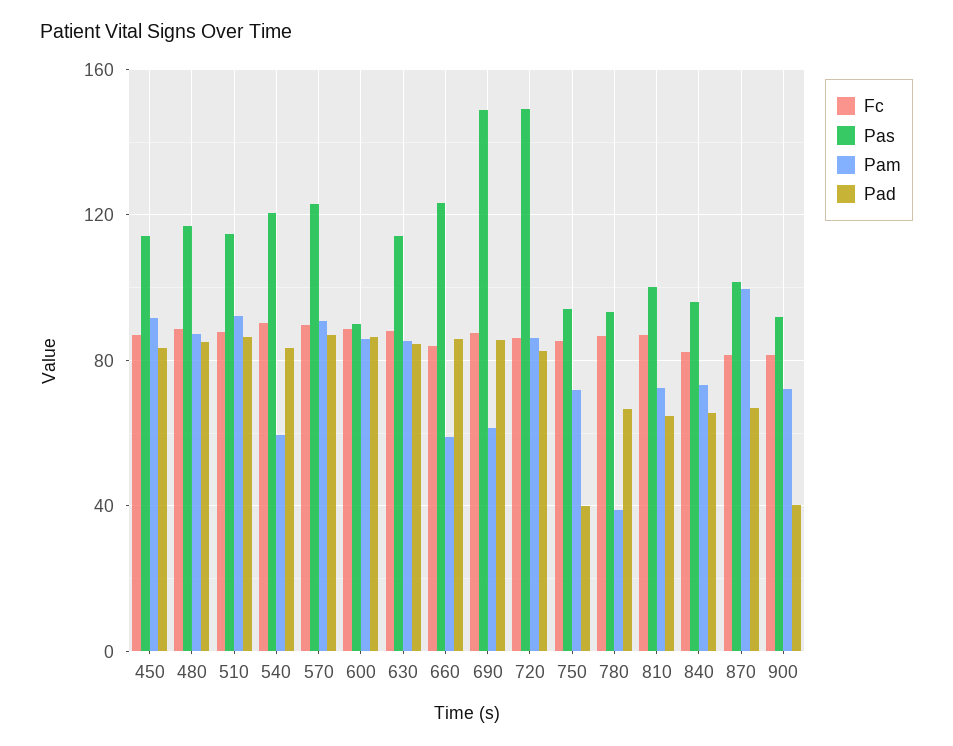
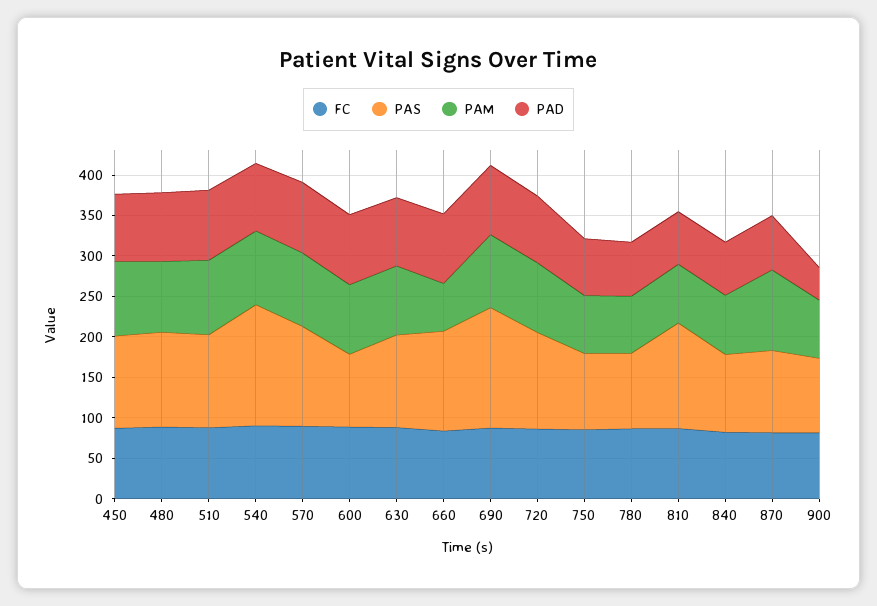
Pas, 540: 120 -> 150
Pam, 540: 60 -> 90
Pam, 690: 60 -> 90
Pas, 720: 150 -> 120
Pad, 750: 40 -> 70
Pam, 780: 40 -> 70
Pas, 810: 100 -> 130

